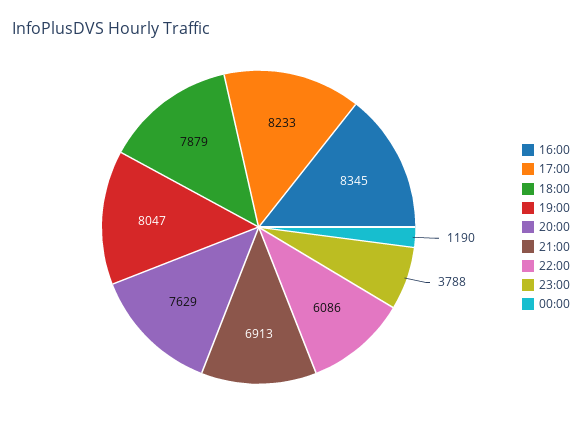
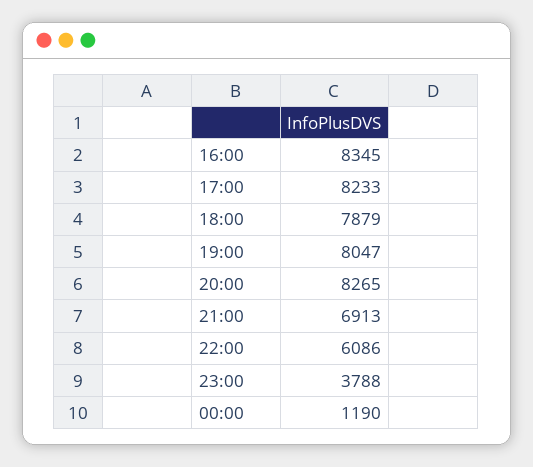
20:00: 7629 -> 8265

